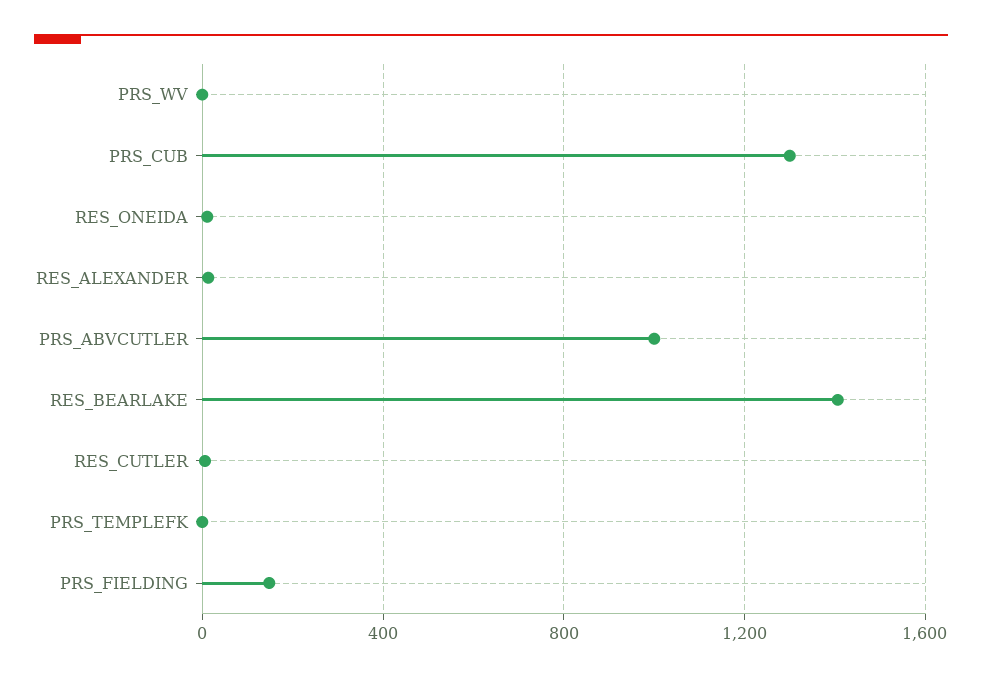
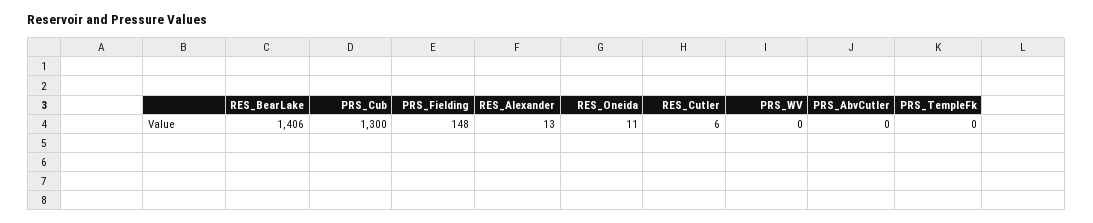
PRS_ABVCUTLER: 1000 -> 0

